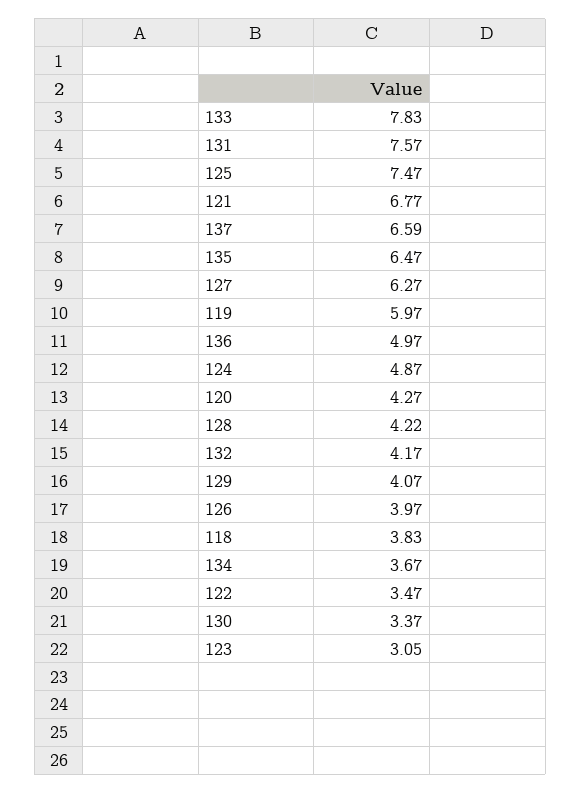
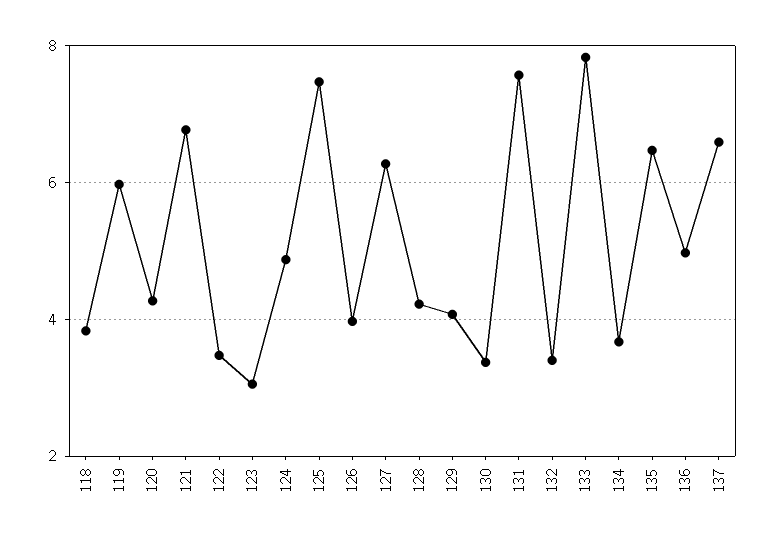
132: 4.17 -> 3.4

